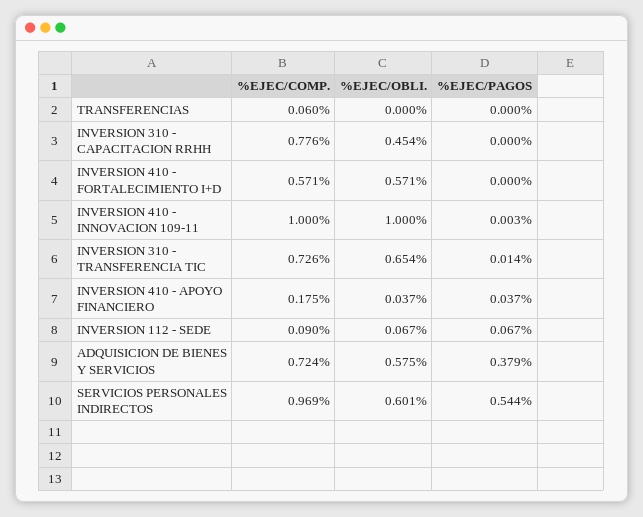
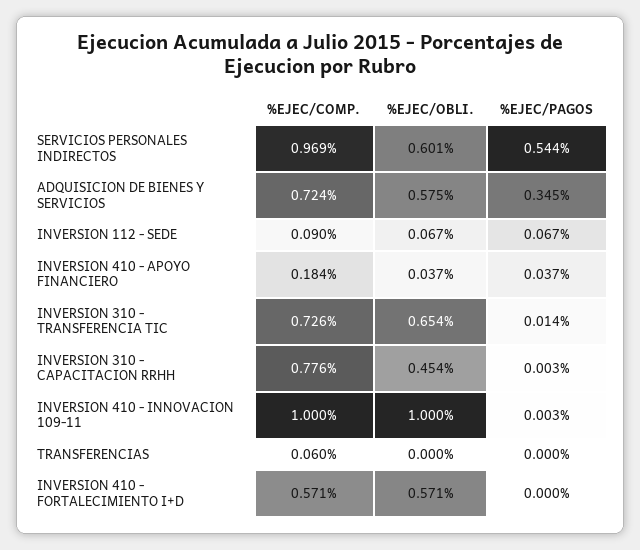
%EJEC/PAGOS, INVERSION 310 - CAPACITACION RRHH: 0 -> 0.003
%EJEC/COMP., INVERSION 410 - APOYO FINANCIERO: 0.175 -> 0.184
%EJEC/PAGOS, ADQUISICION DE BIENES Y SERVICIOS: 0.379 -> 0.345

